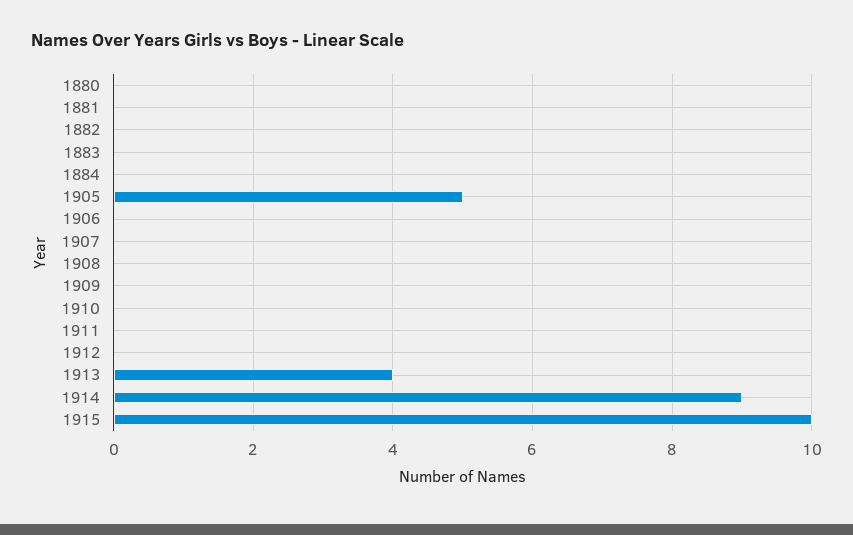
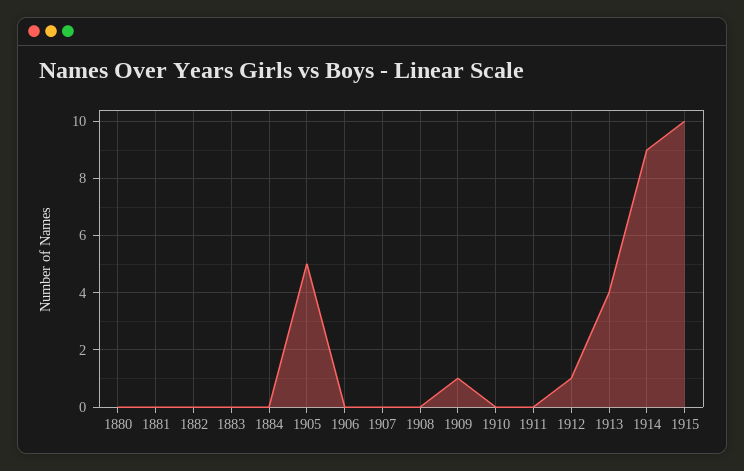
1909: 0 -> 1
1912: 0 -> 1

